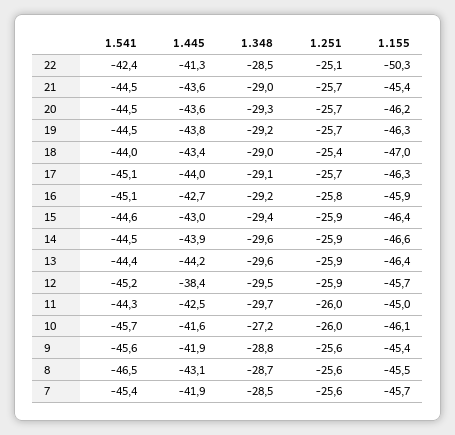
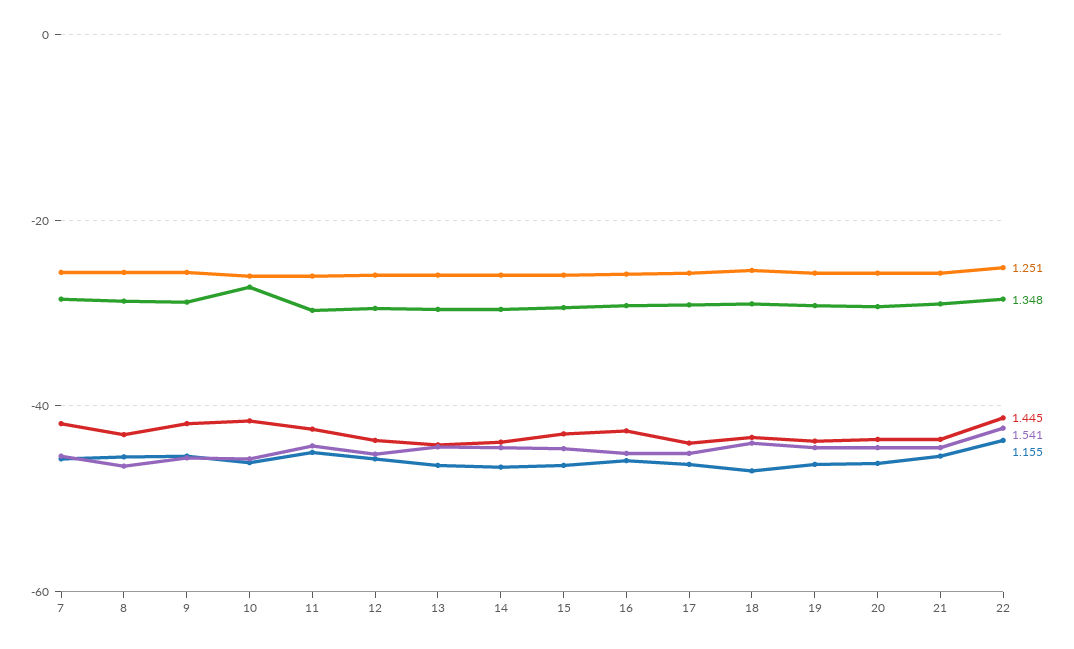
1.155, 22: -50.3 -> -44
1.445, 12: -38.4 -> -44

